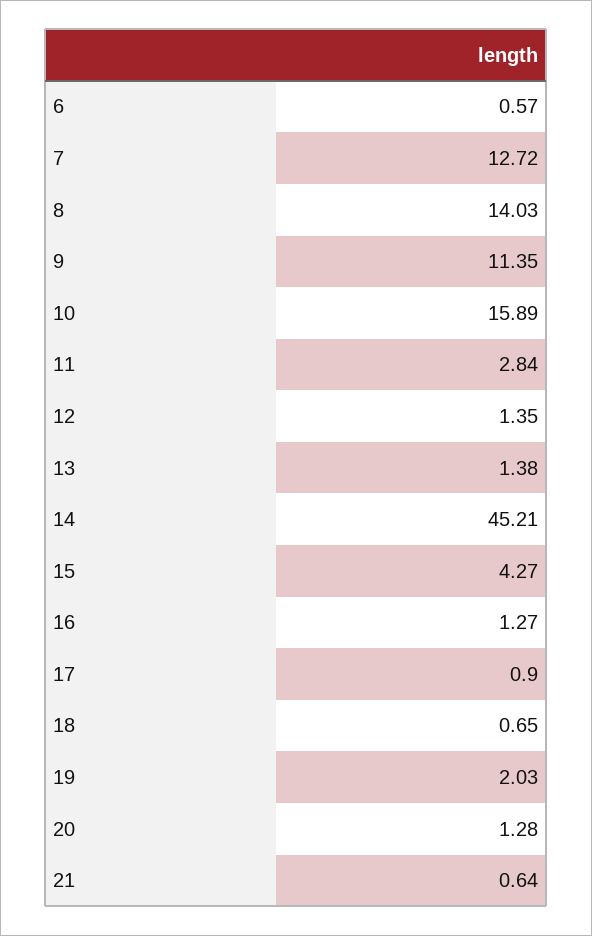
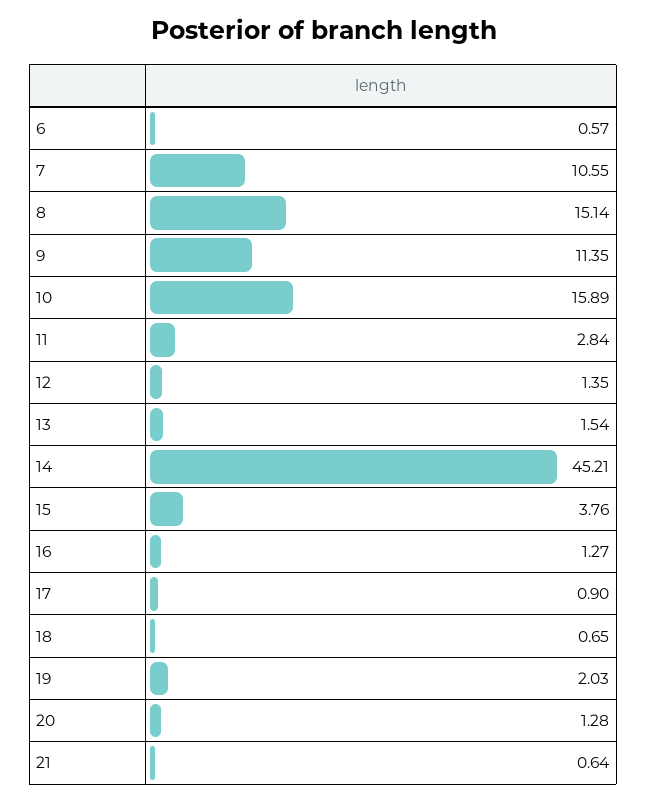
7: 12.72 -> 10.55
8: 14.03 -> 15.14
13: 1.38 -> 1.54
15: 4.27 -> 3.76

